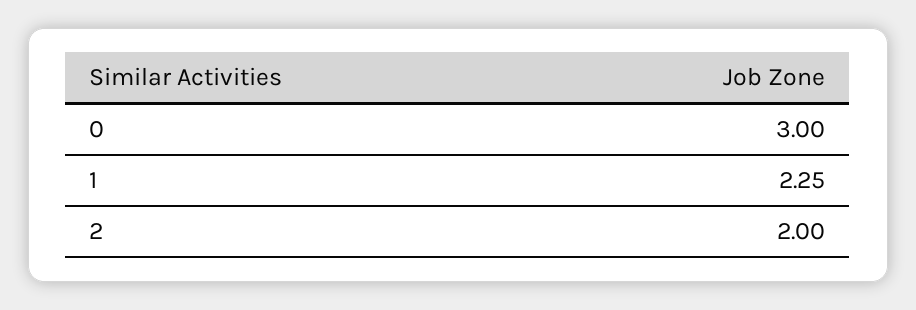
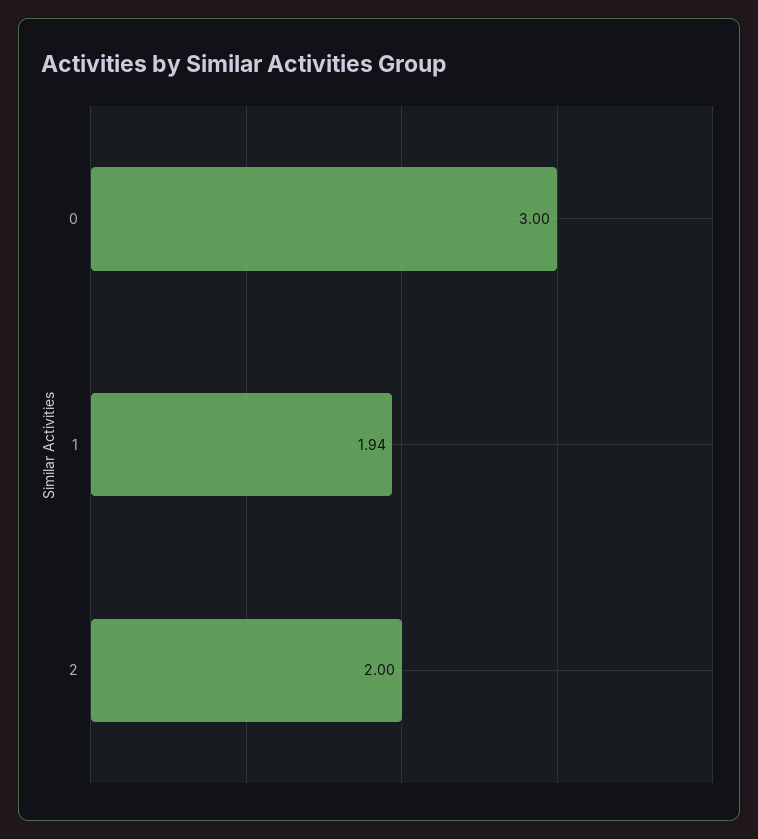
1: 2.25 -> 1.94

